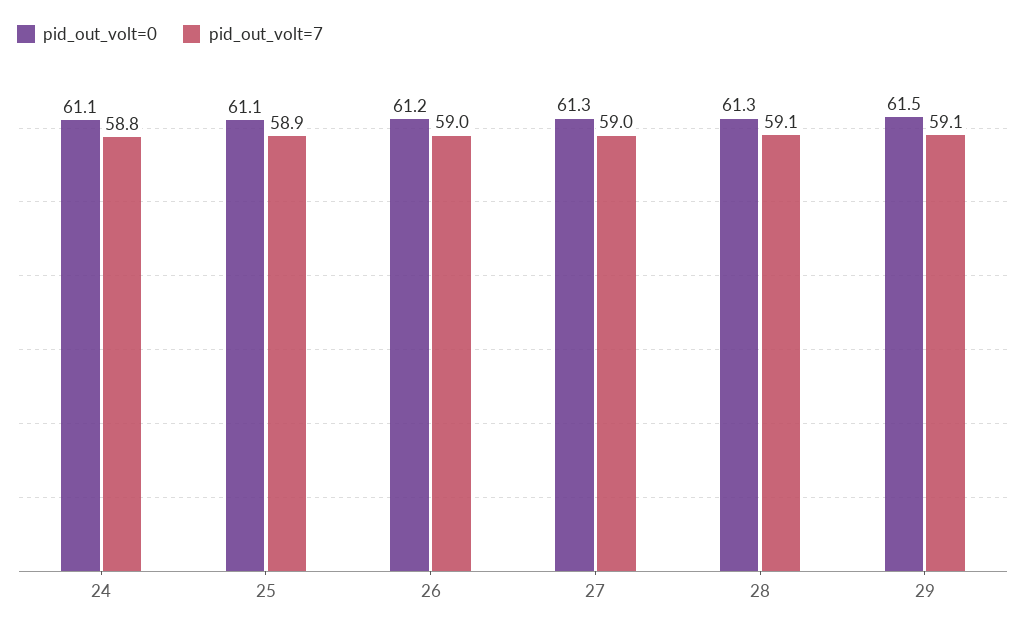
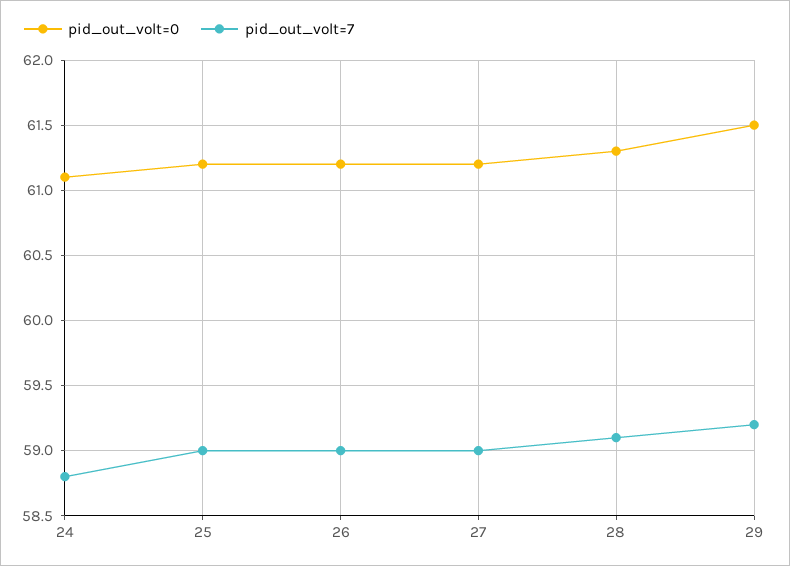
pid_out_volt=0, 25: 61.1 -> 61.2
pid_out_volt=7, 25: 58.9 -> 59
pid_out_volt=0, 27: 61.3 -> 61.2
pid_out_volt=7, 29: 59.1 -> 59.2

